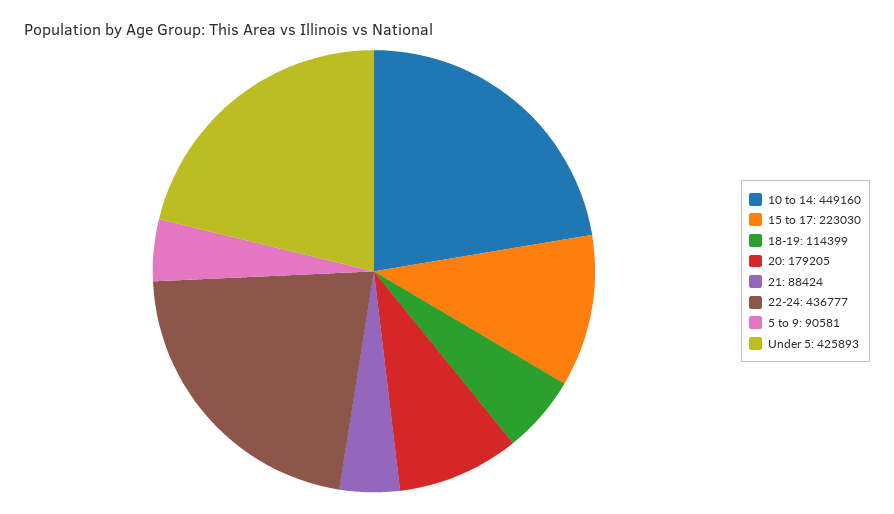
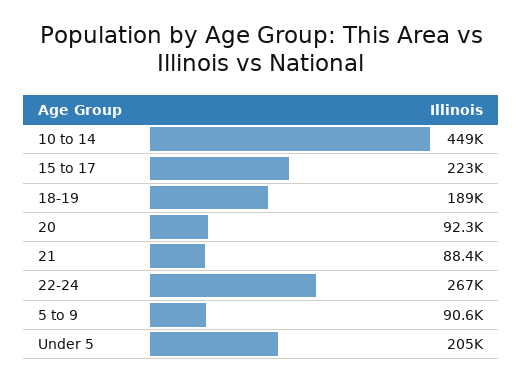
18-19: 114399 -> 189000
20: 179205 -> 92300
22-24: 436777 -> 267000
Under 5: 425893 -> 205000

